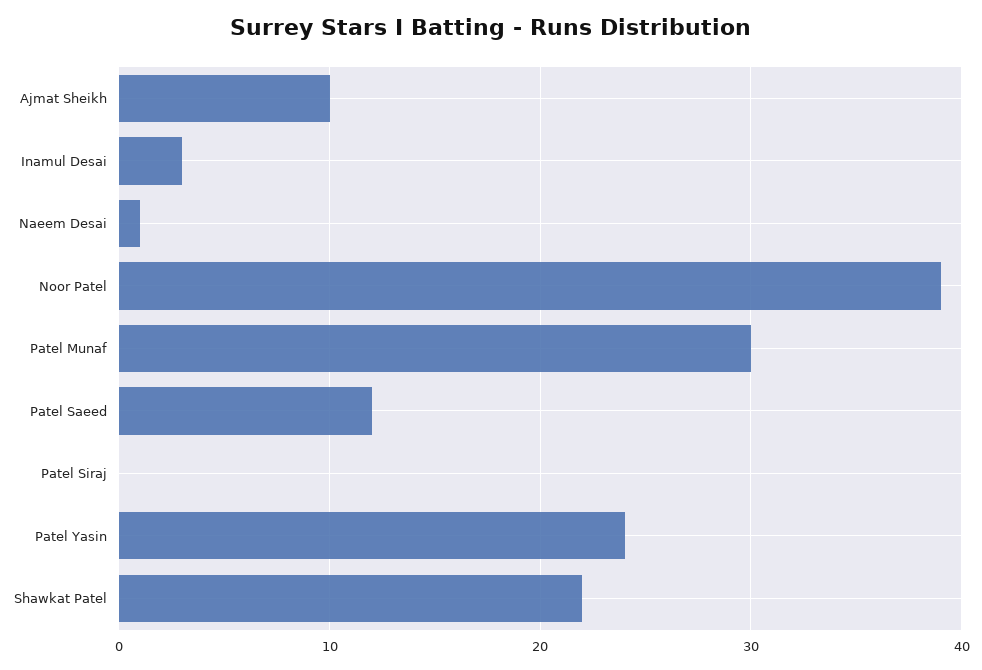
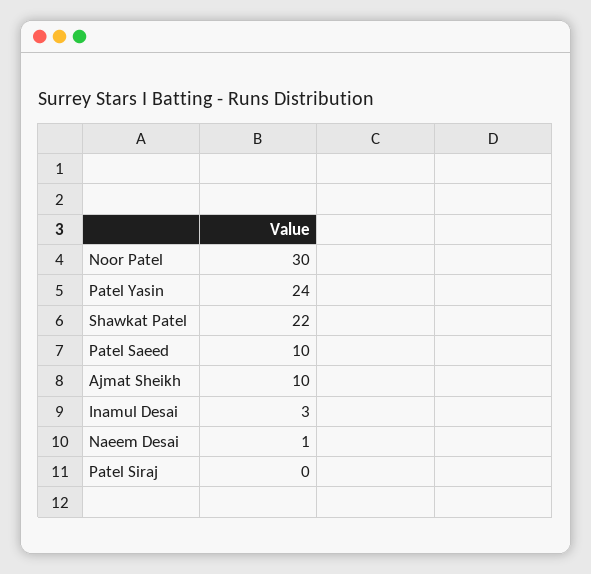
Noor Patel: 39 -> 30
Patel Munaf: 30 -> none
Patel Saeed: 12 -> 10

